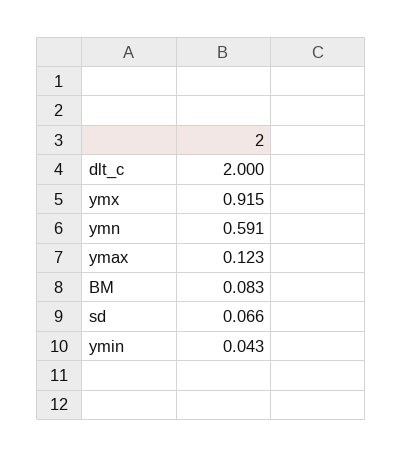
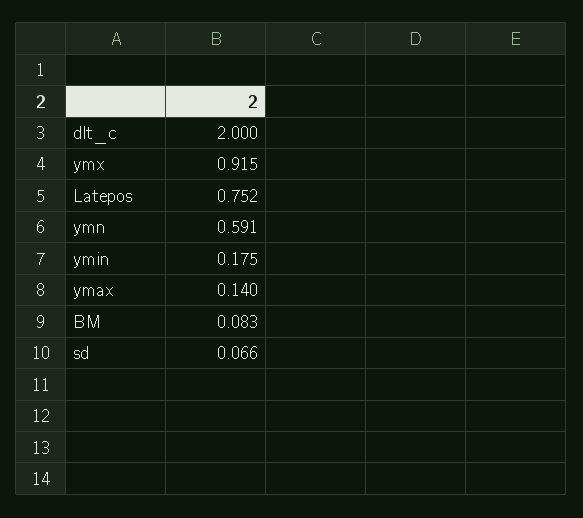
ymax: 0.123 -> 0.14
ymin: 0.043 -> 0.175
Latepos: none -> 0.752

